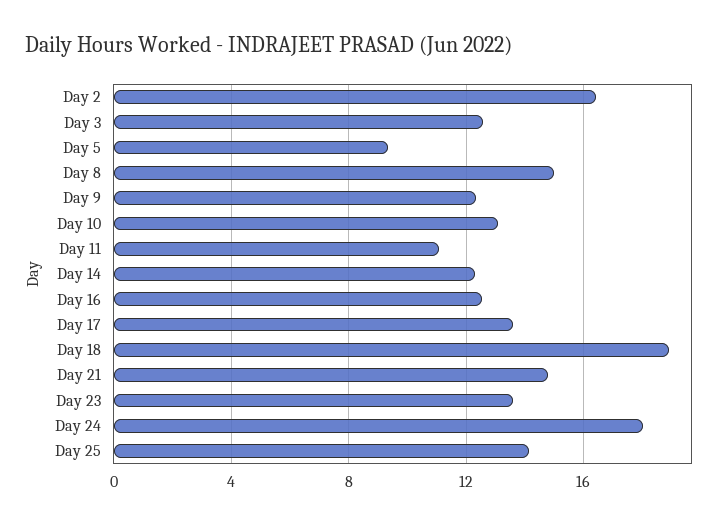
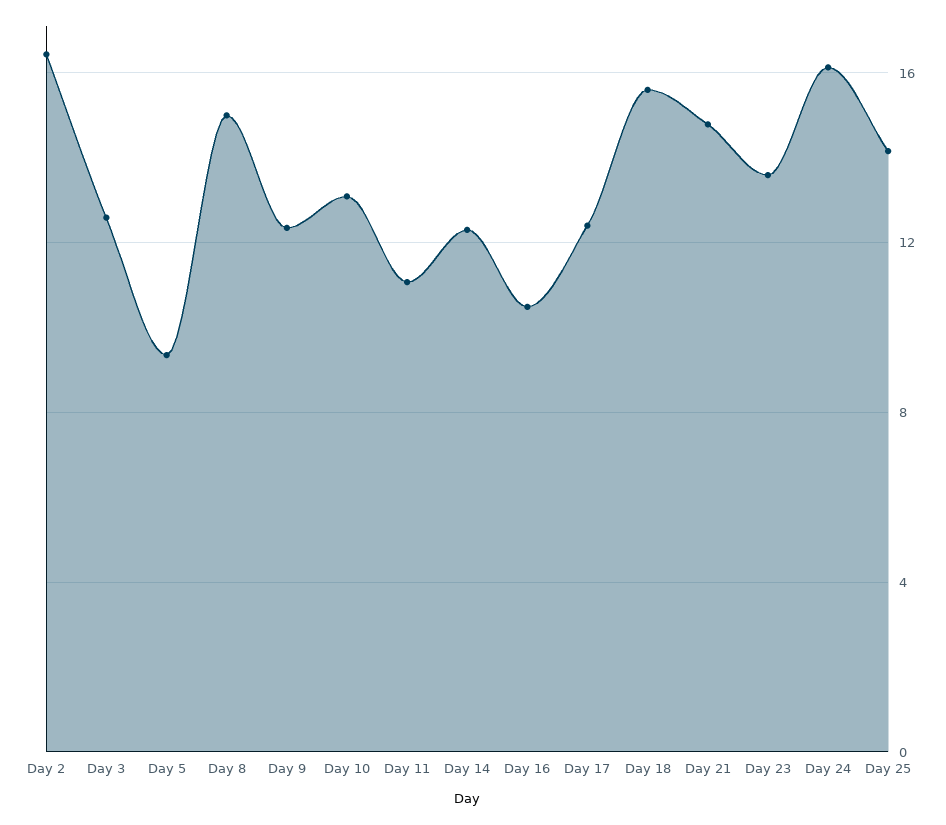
Day 16: 12.5 -> 10.5
Day 17: 13.5 -> 12.5
Day 18: 19 -> 15.5
Day 24: 18 -> 16

